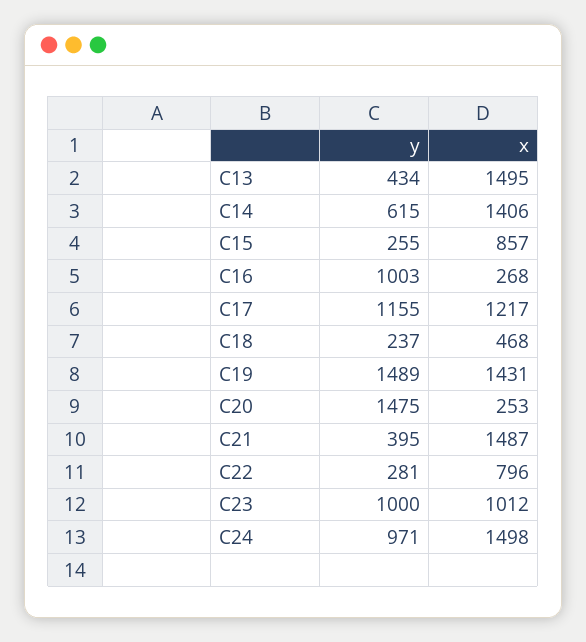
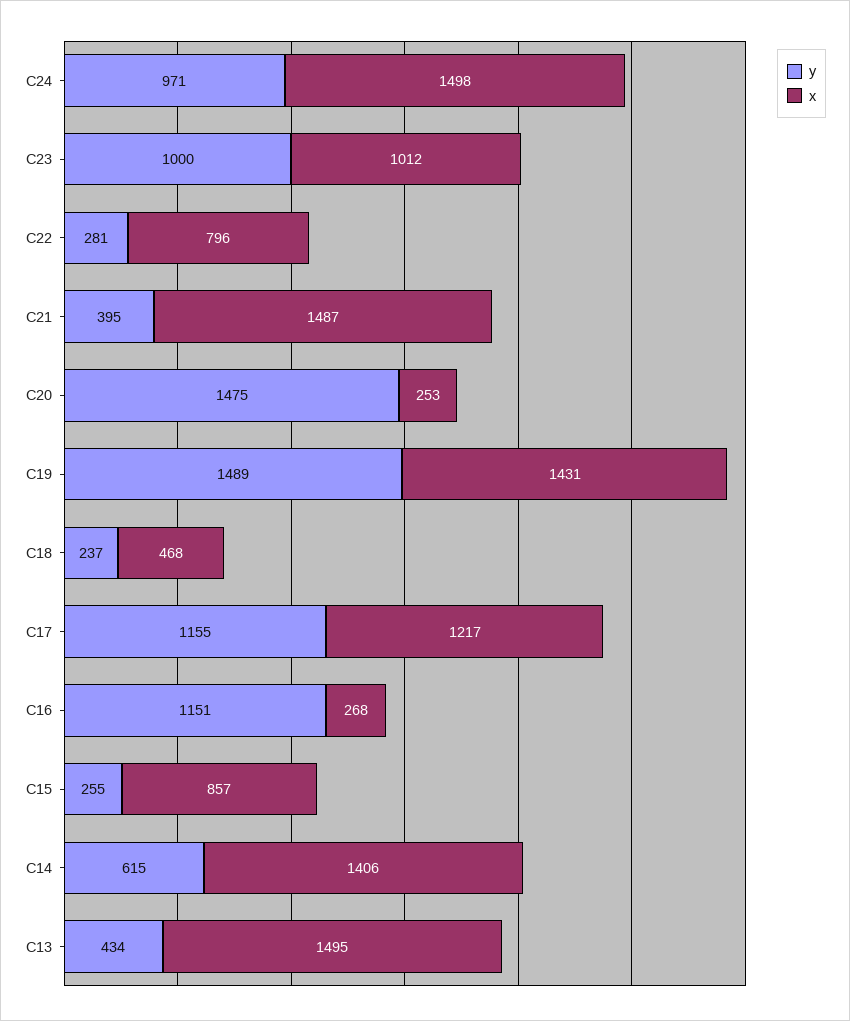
y, C16: 1003 -> 1151

